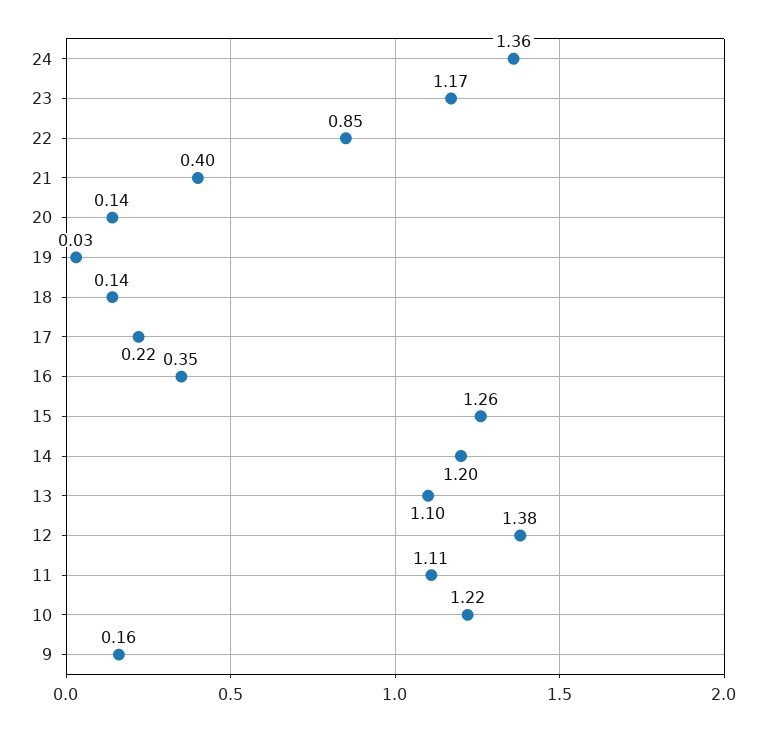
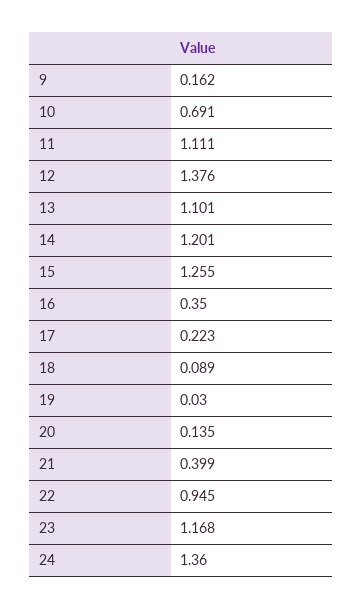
22: 0.85 -> 0.945
18: 0.14 -> 0.089
10: 1.22 -> 0.691

